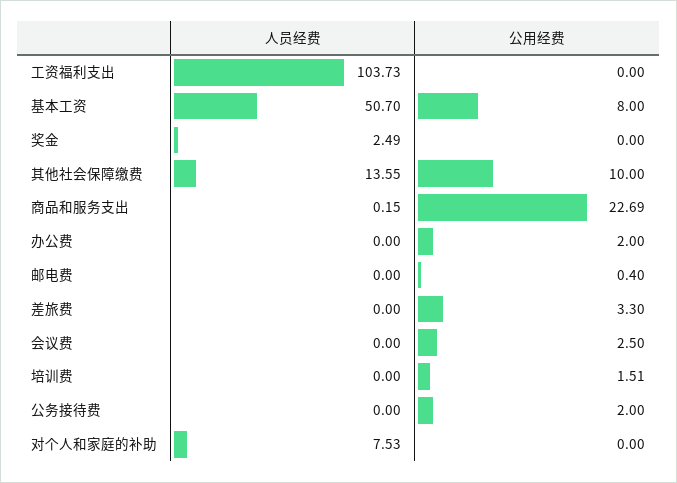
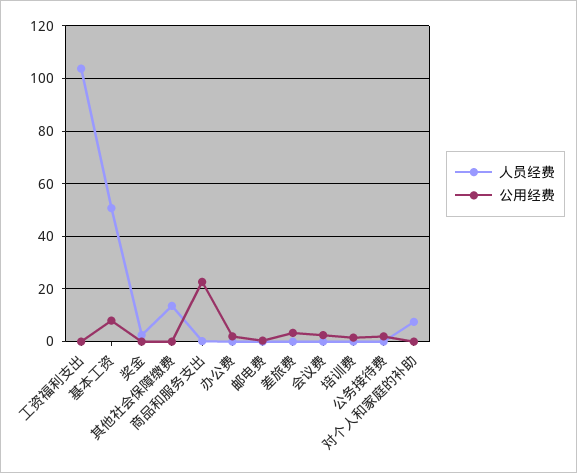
公用经费, 其他社会保障缴费: 10 -> 0

